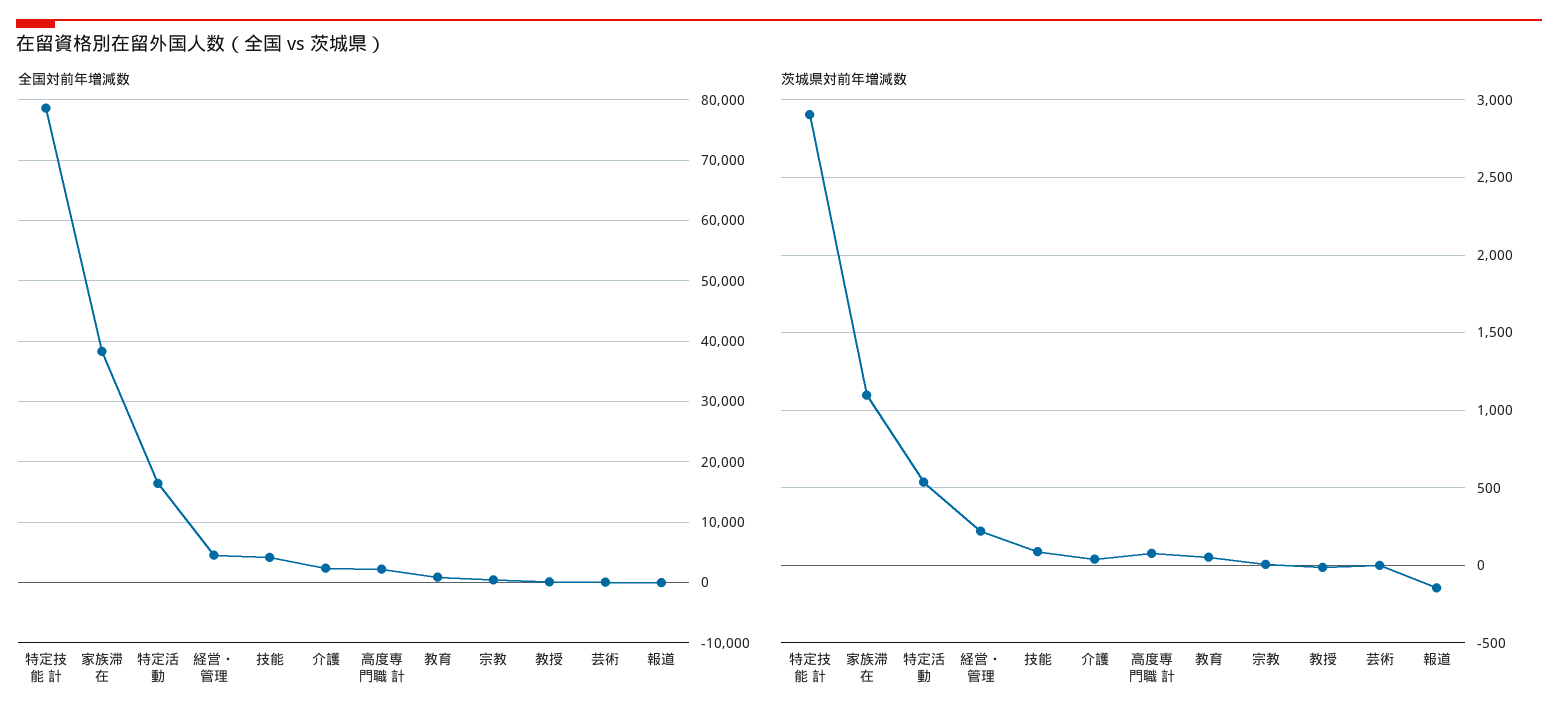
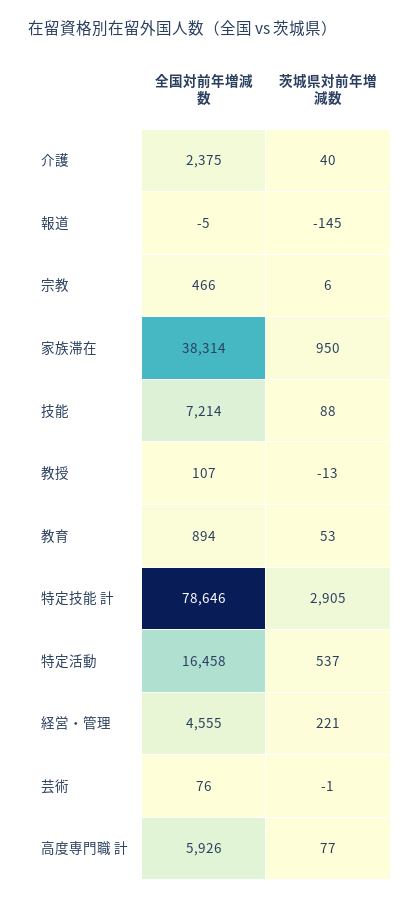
全国対前年増減数, 技能: 4000 -> 7214
全国対前年増減数, 高度専門職 計: 2000 -> 5926
茨城県対前年増減数, 家族滞在: 1100 -> 950

